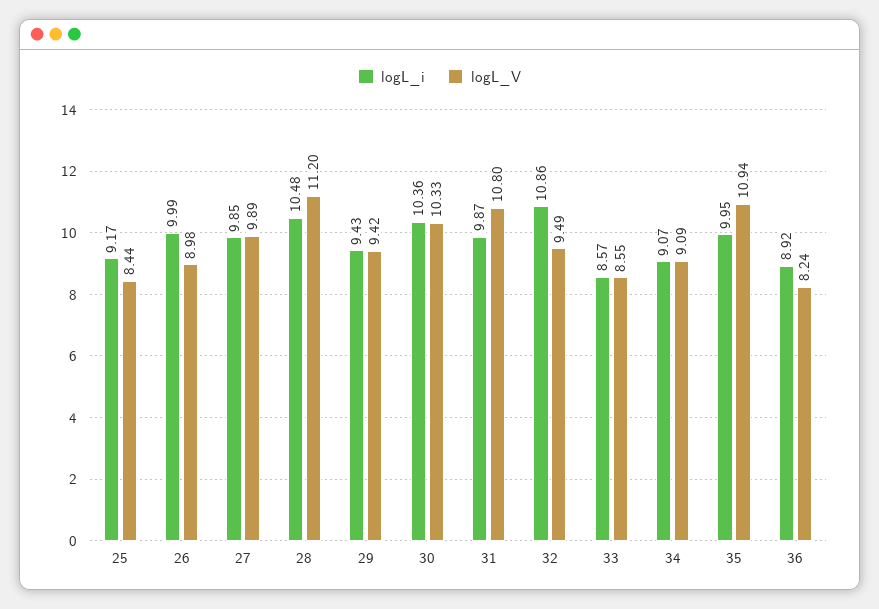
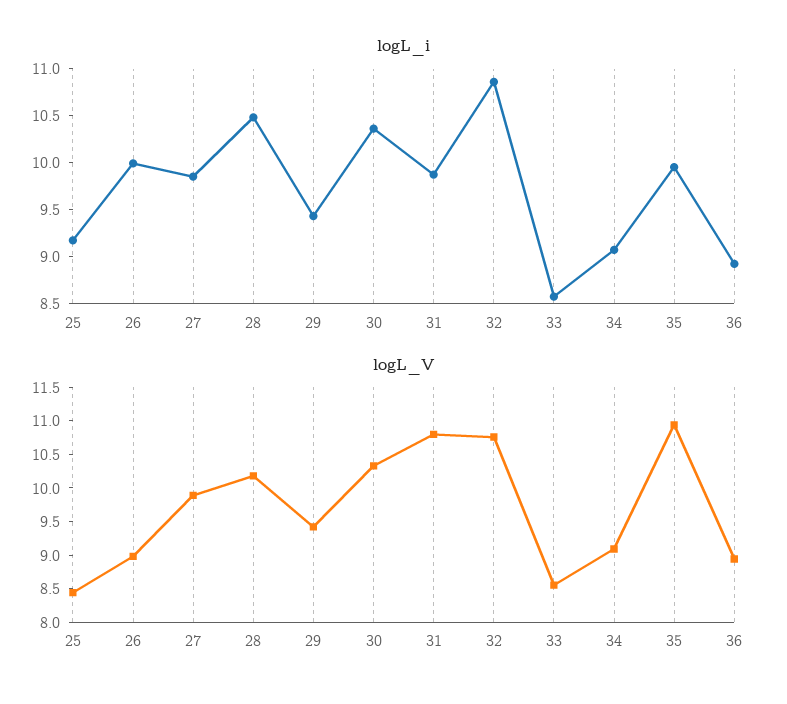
logL_V, 28: 11.2 -> 10.25
logL_V, 32: 9.49 -> 10.75
logL_V, 36: 8.24 -> 9

